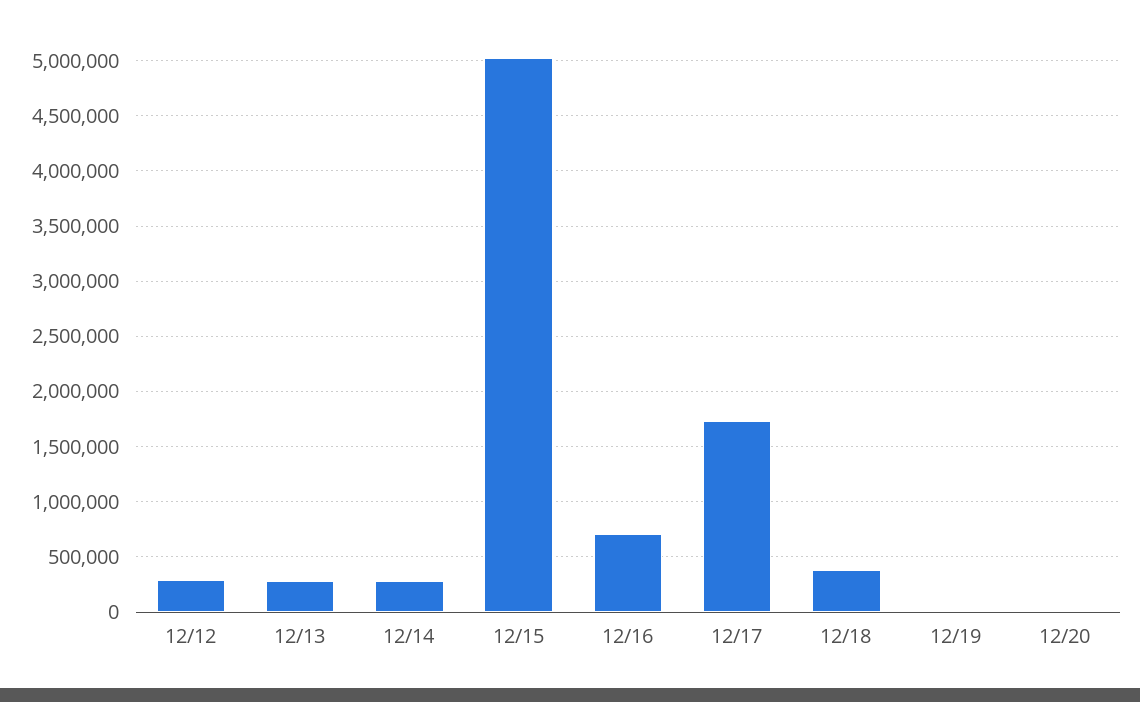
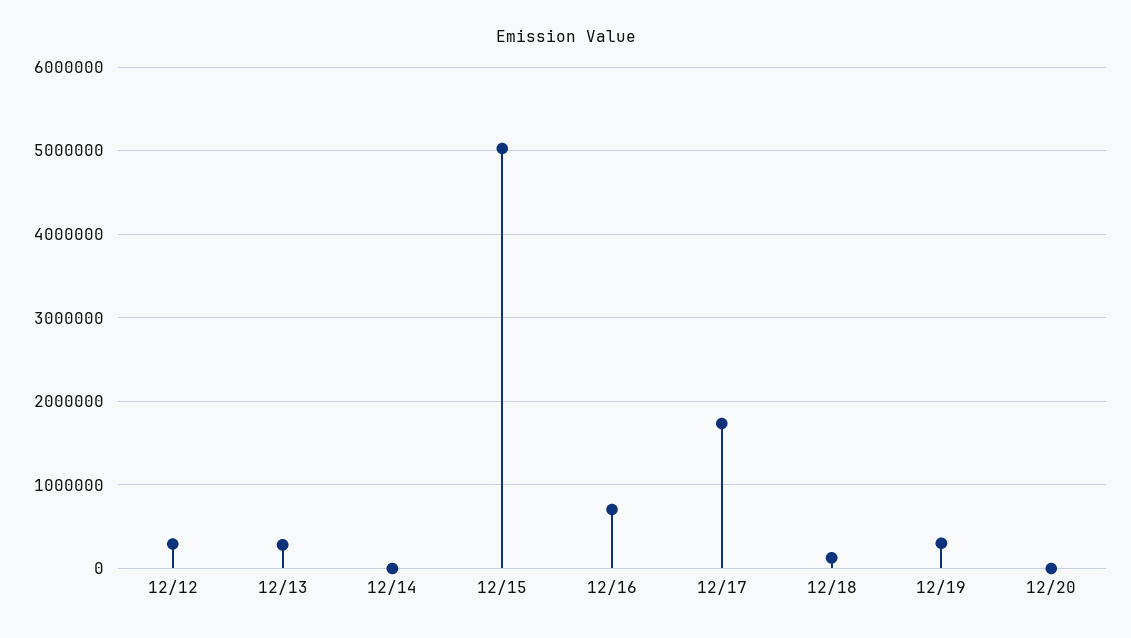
12/14: 300000 -> 0
12/18: 400000 -> 100000
12/19: 0 -> 300000

